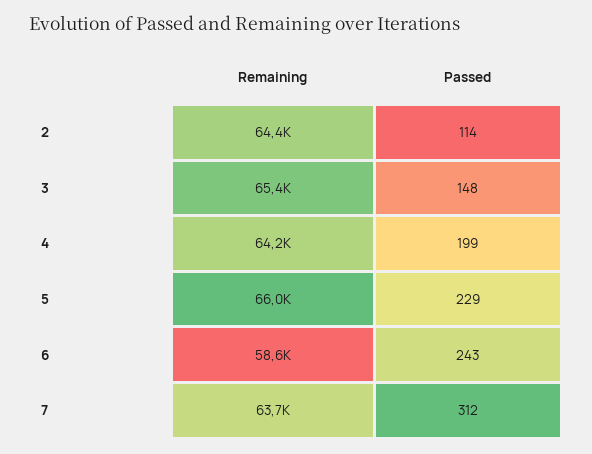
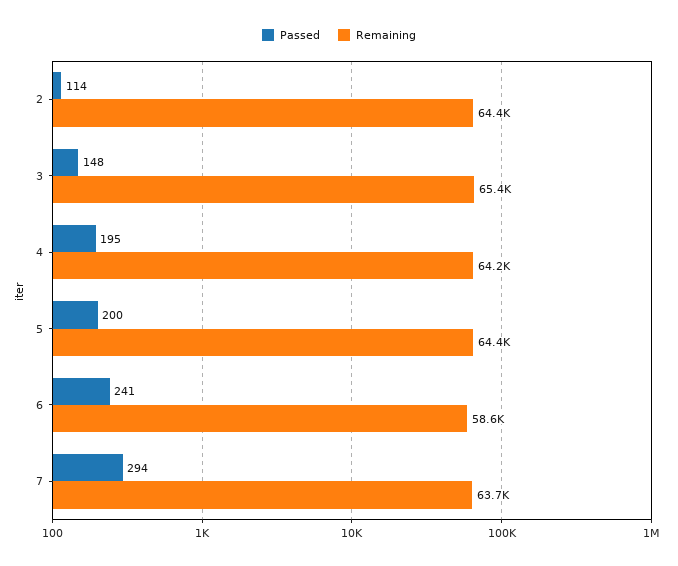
Passed, 4: 199 -> 195
Remaining, 5: 66000 -> 64400
Passed, 5: 229 -> 200
Passed, 6: 243 -> 241
Passed, 7: 312 -> 294

